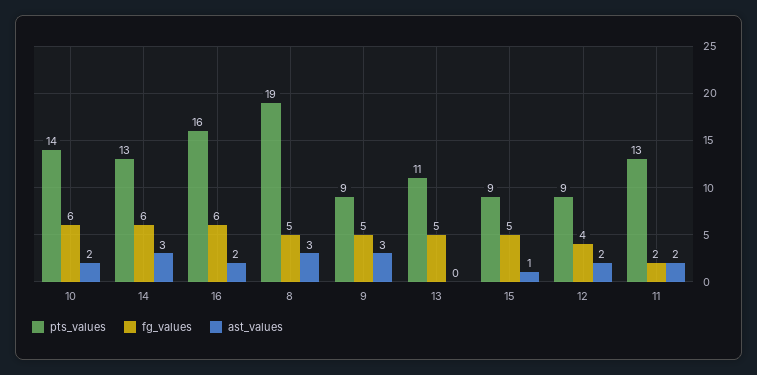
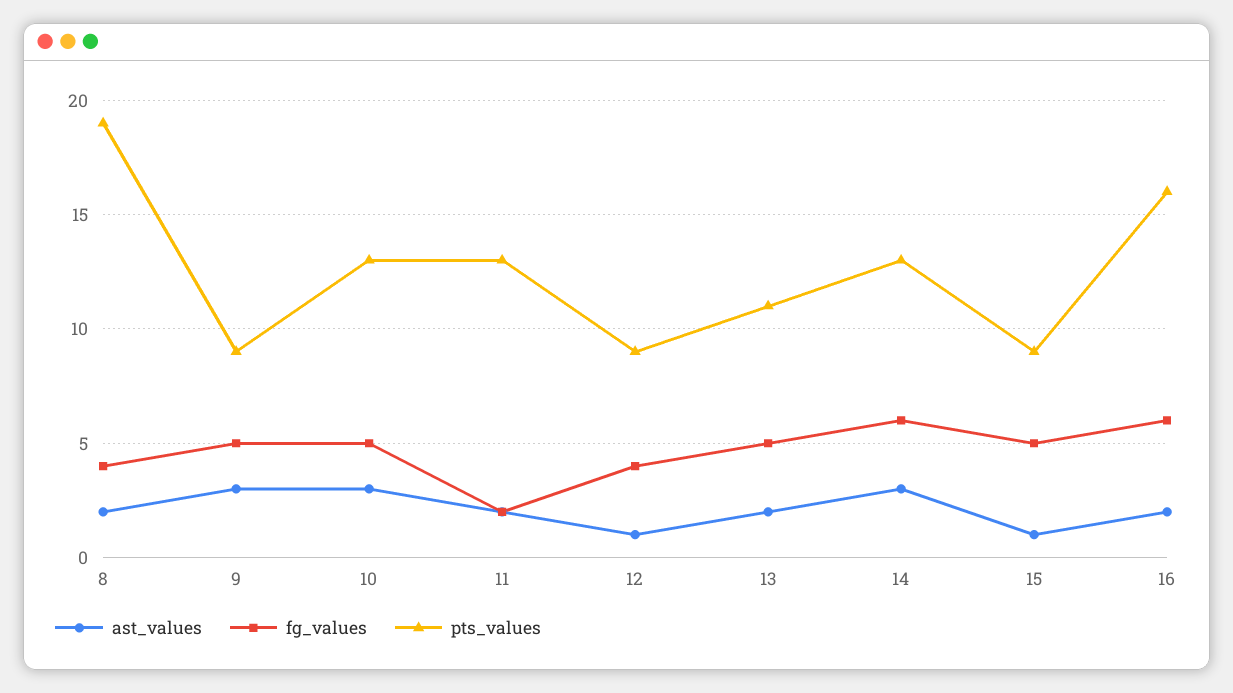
pts_values, 10: 14 -> 13
fg_values, 10: 6 -> 5
ast_values, 10: 2 -> 3
fg_values, 8: 5 -> 4
ast_values, 8: 3 -> 2
ast_values, 13: 0 -> 2
ast_values, 12: 2 -> 1

